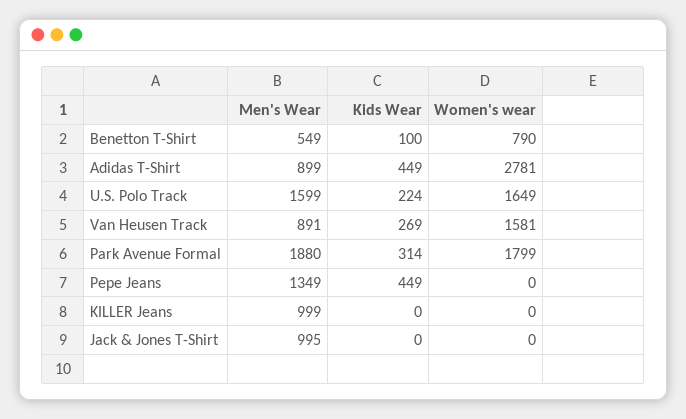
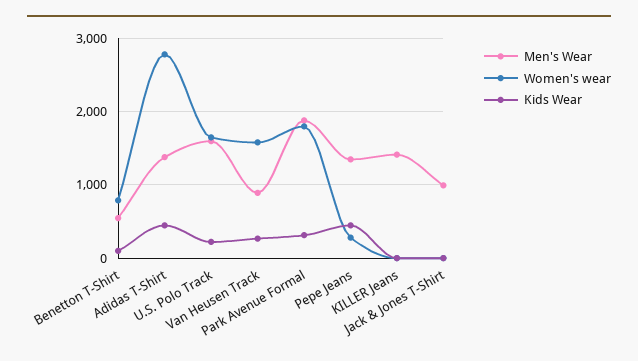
Men's Wear, Adidas T-Shirt: 899 -> 1400
Women's wear, Pepe Jeans: 0 -> 300
Men's Wear, KILLER Jeans: 999 -> 1400

